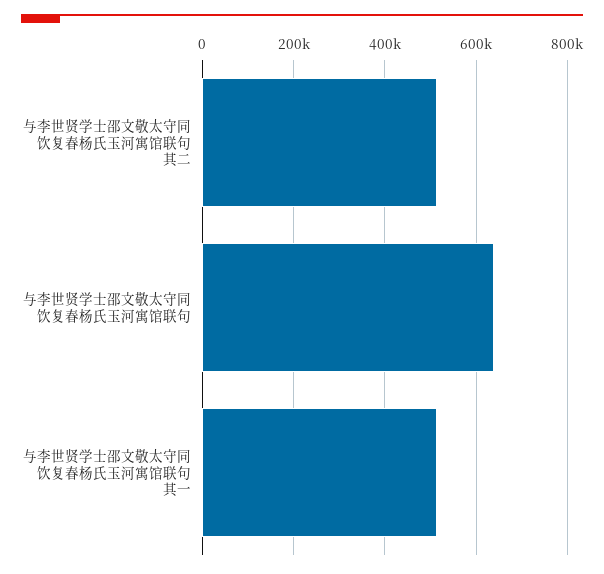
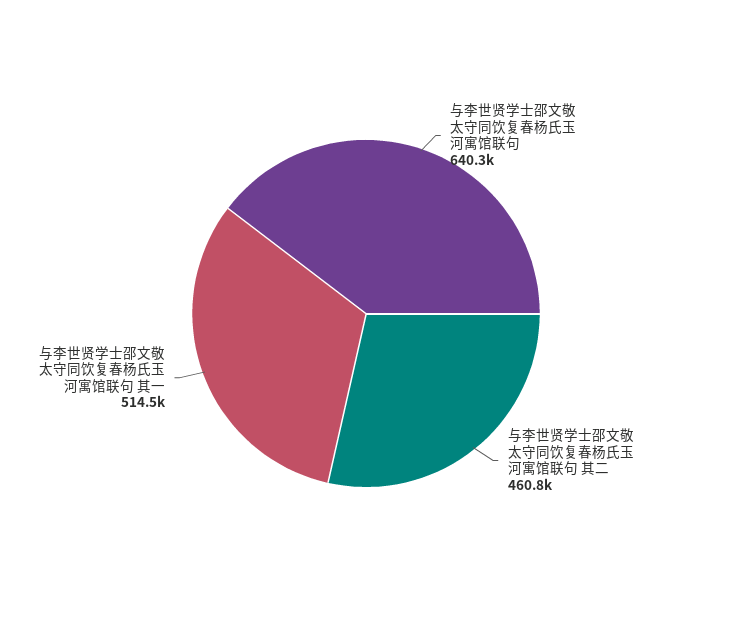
与李世贤学士邵文敬太守同饮复春杨氏玉河寓馆联句 其二: 520000 -> 460800

